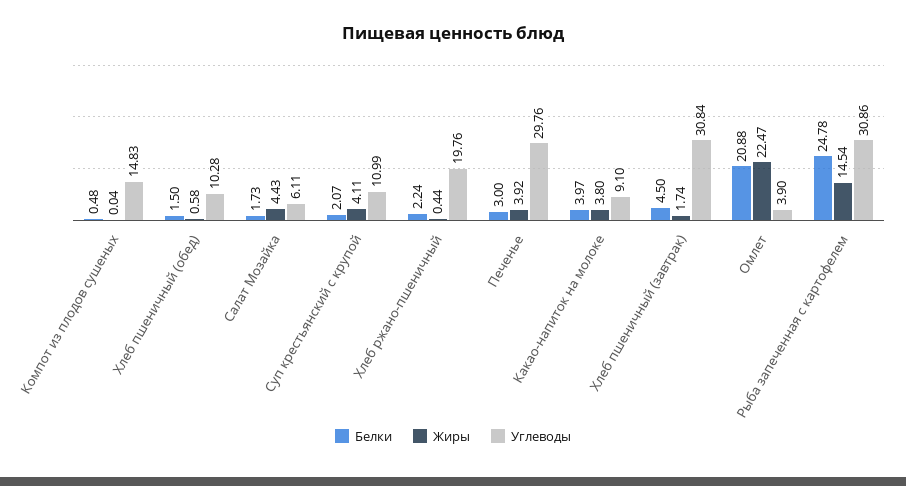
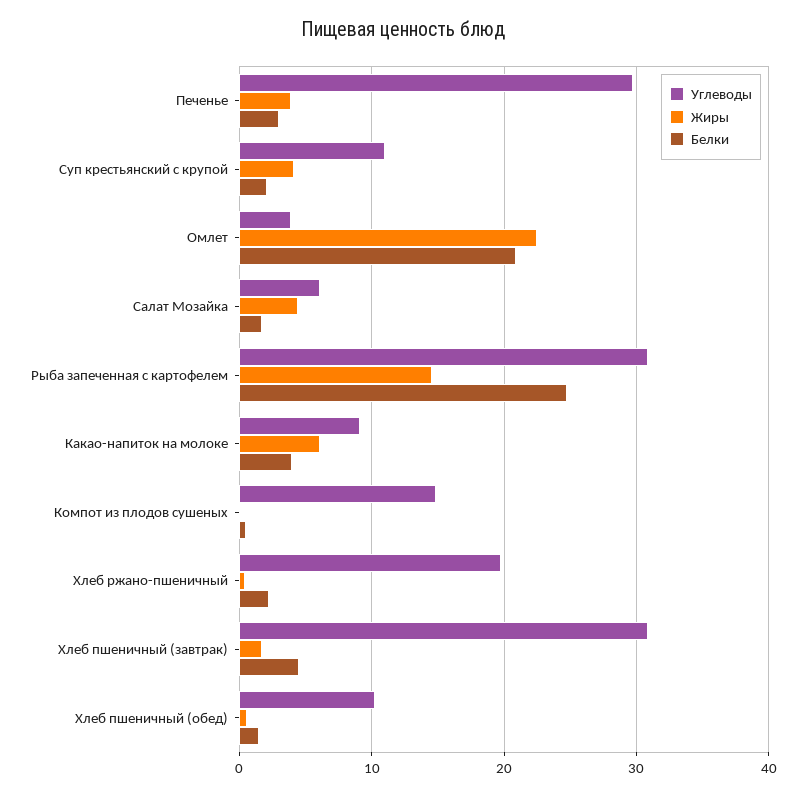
Жиры, Какао-напиток на молоке: 3.8 -> 6

